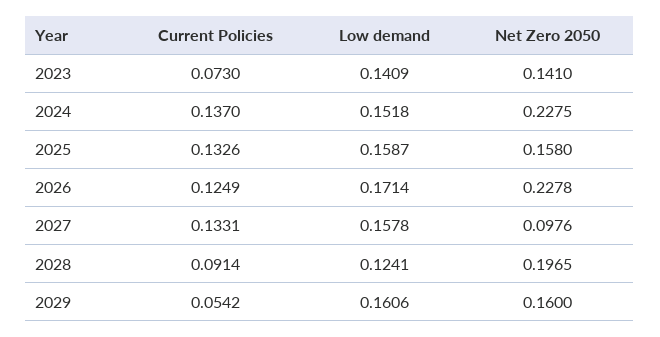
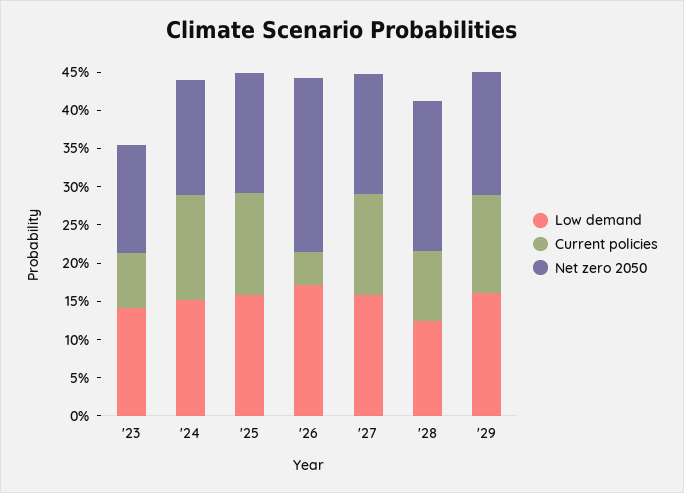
Net Zero 2050, 2024: 0.2275 -> 0.15
Current Policies, 2026: 0.1249 -> 0.05
Net Zero 2050, 2027: 0.0976 -> 0.15
Current Policies, 2029: 0.0542 -> 0.125

